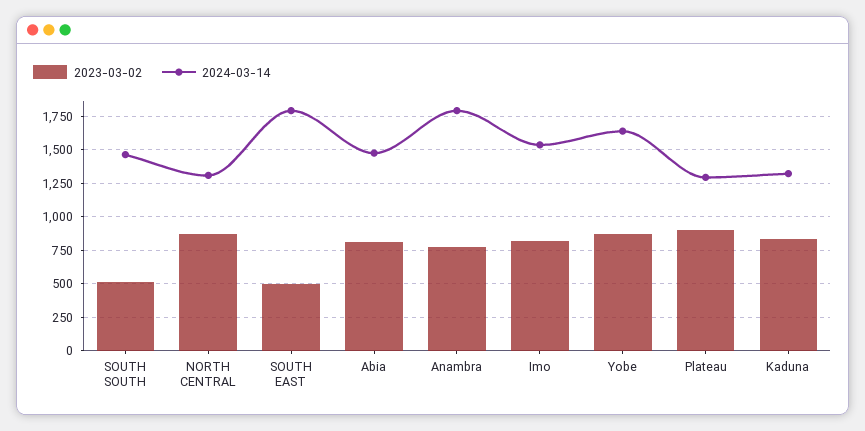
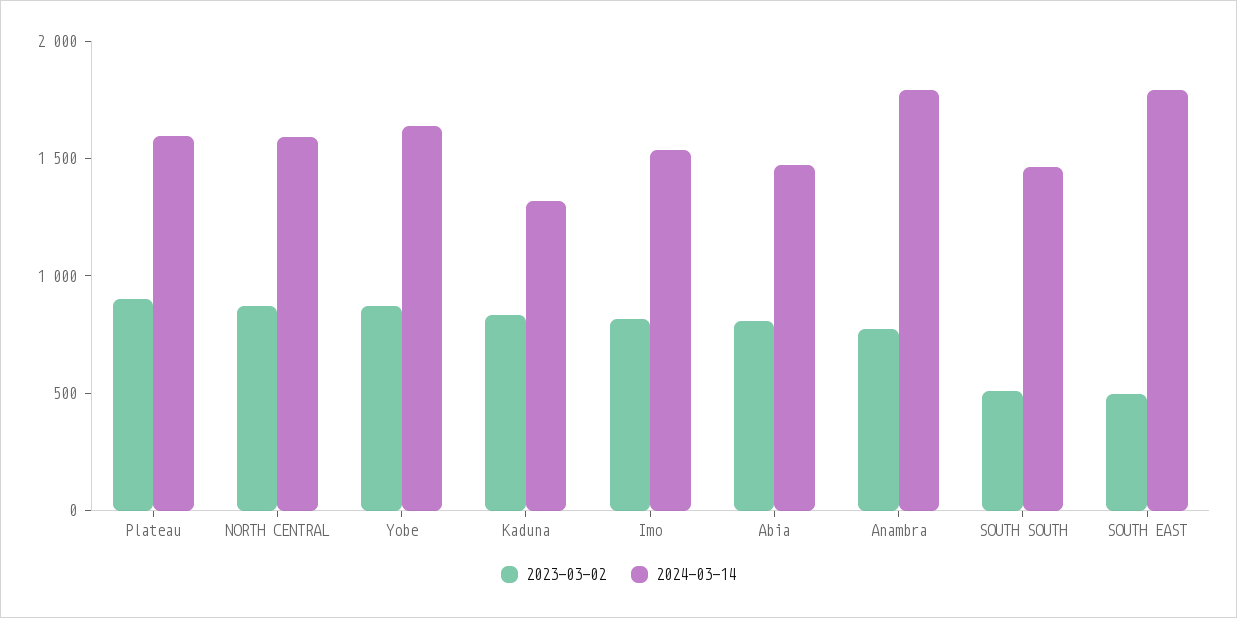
2024-03-14, NORTH CENTRAL: 1300 -> 1600
2024-03-14, Plateau: 1300 -> 1600

